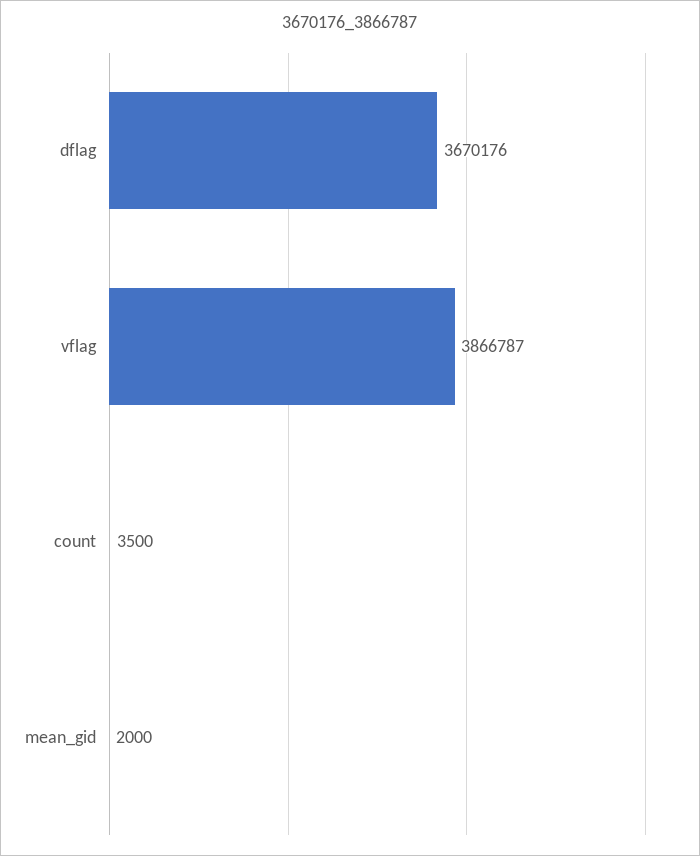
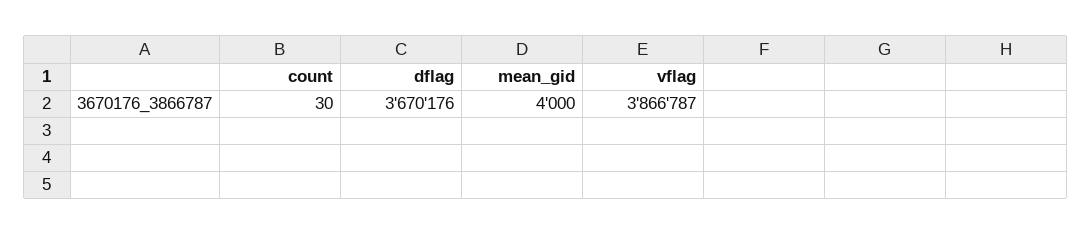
count: 3500 -> 30
mean_gid: 2000 -> 4000

